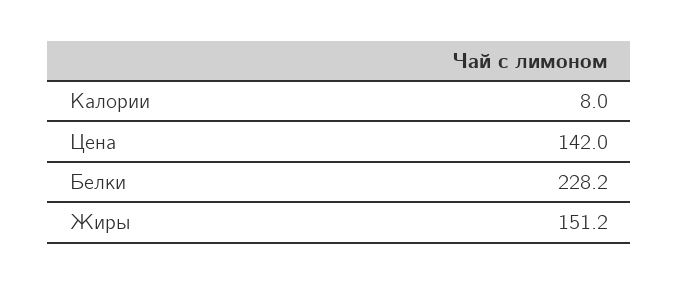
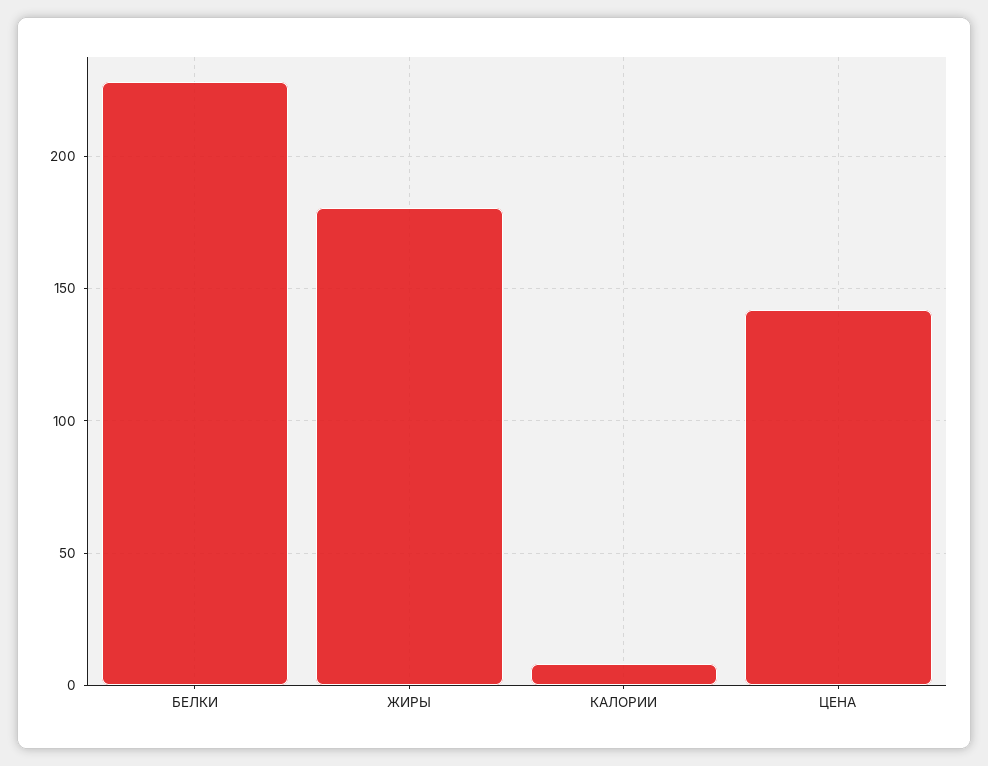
Жиры: 151.2 -> 180

